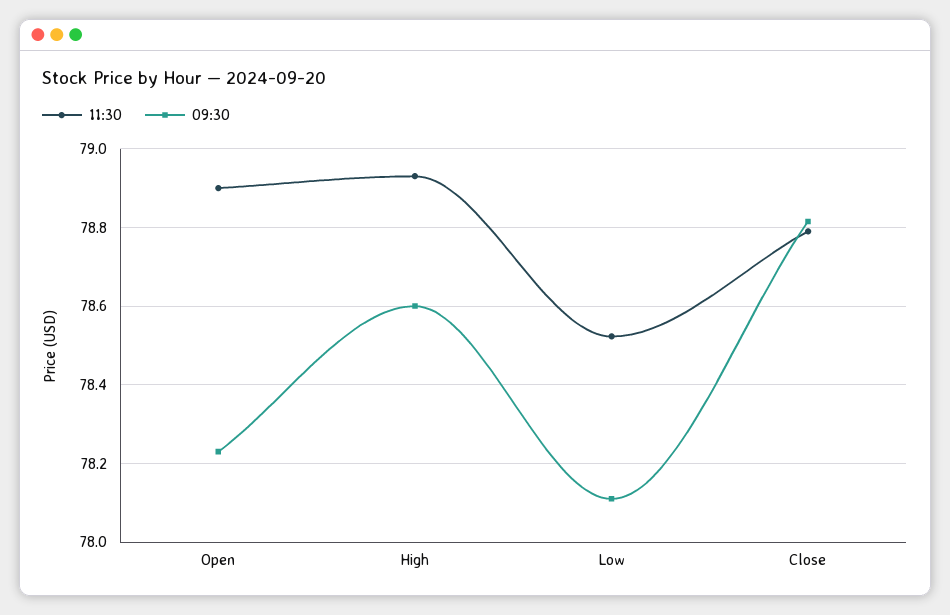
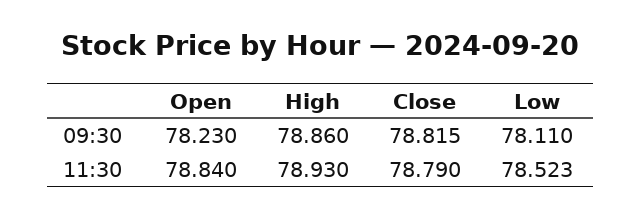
11:30, Open: 78.9 -> 78.84
09:30, High: 78.6 -> 78.86

